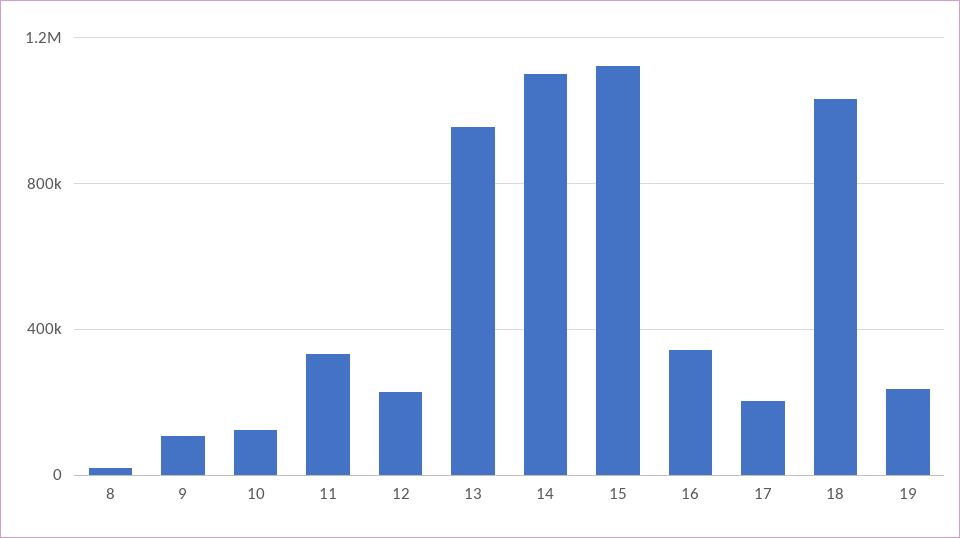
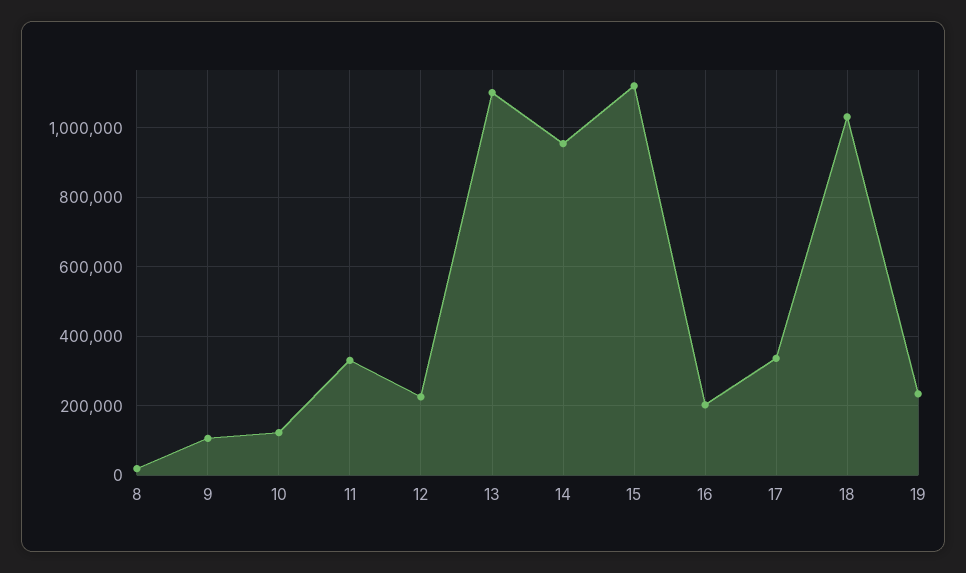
13: 950000 -> 1100000
14: 1100000 -> 960000
16: 350000 -> 200000
17: 200000 -> 340000

